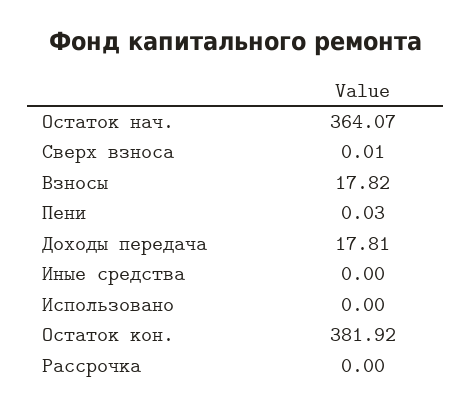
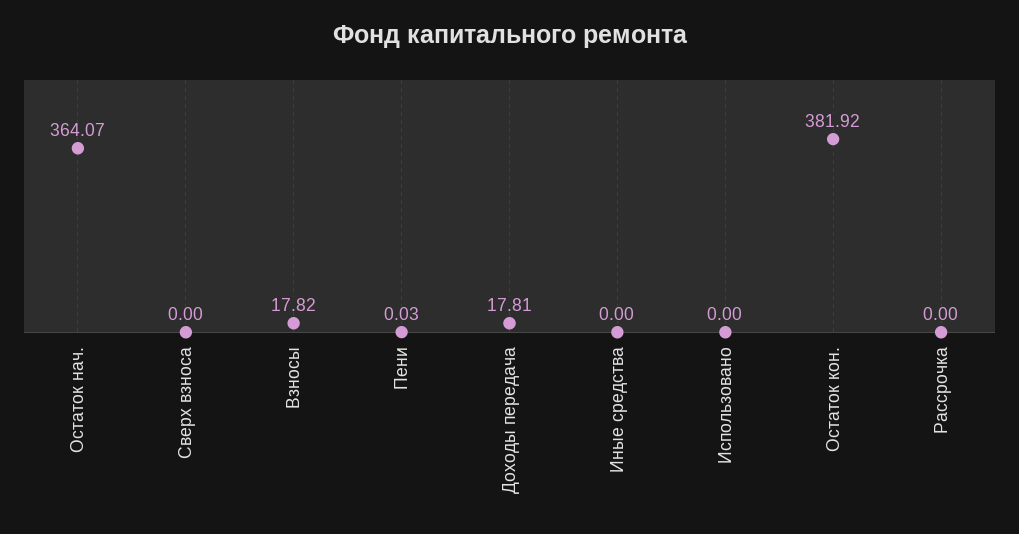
Сверх взноса: 0.01 -> 0

